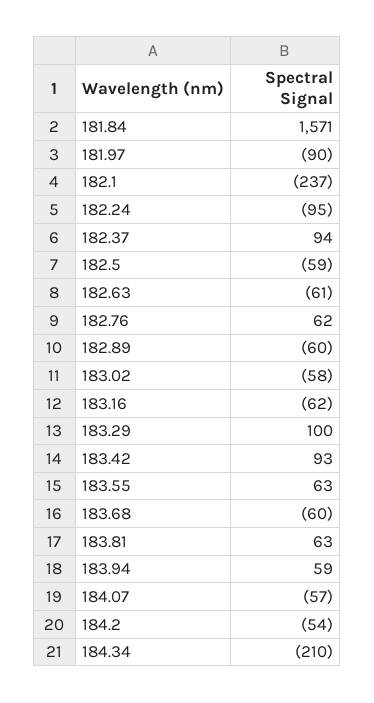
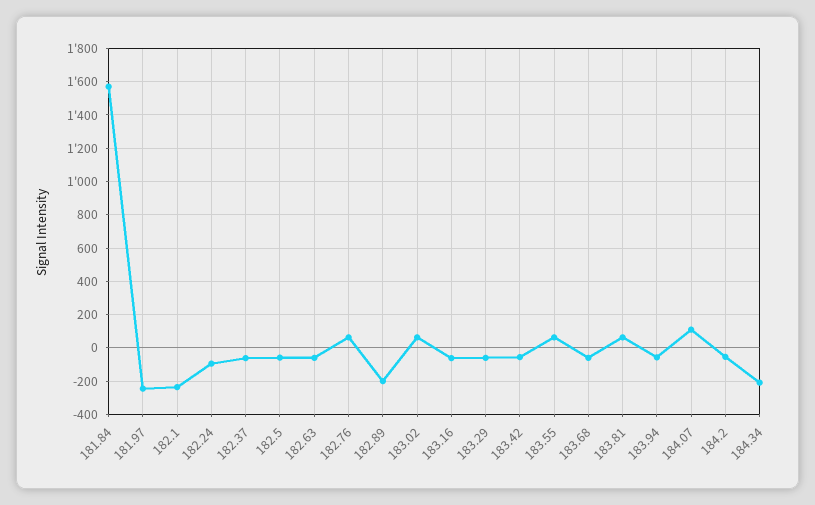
181.97: -90 -> -250
182.37: 94 -> -50
182.89: -60 -> -200
183.02: -58 -> 50
183.29: 100 -> -50
183.42: 93 -> -50
183.94: 59 -> -50
184.07: -57 -> 100

